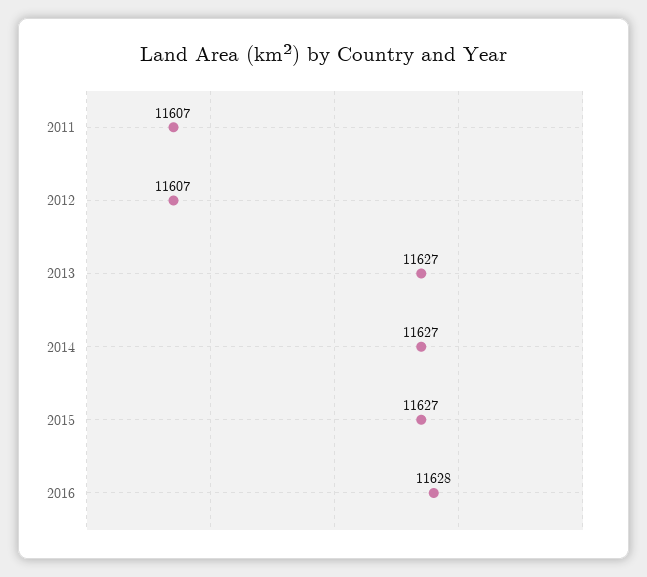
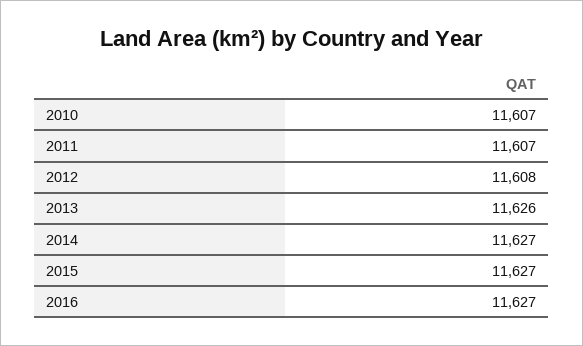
2012: 11607 -> 11608
2013: 11627 -> 11626
2016: 11628 -> 11627
2010: none -> 11607

